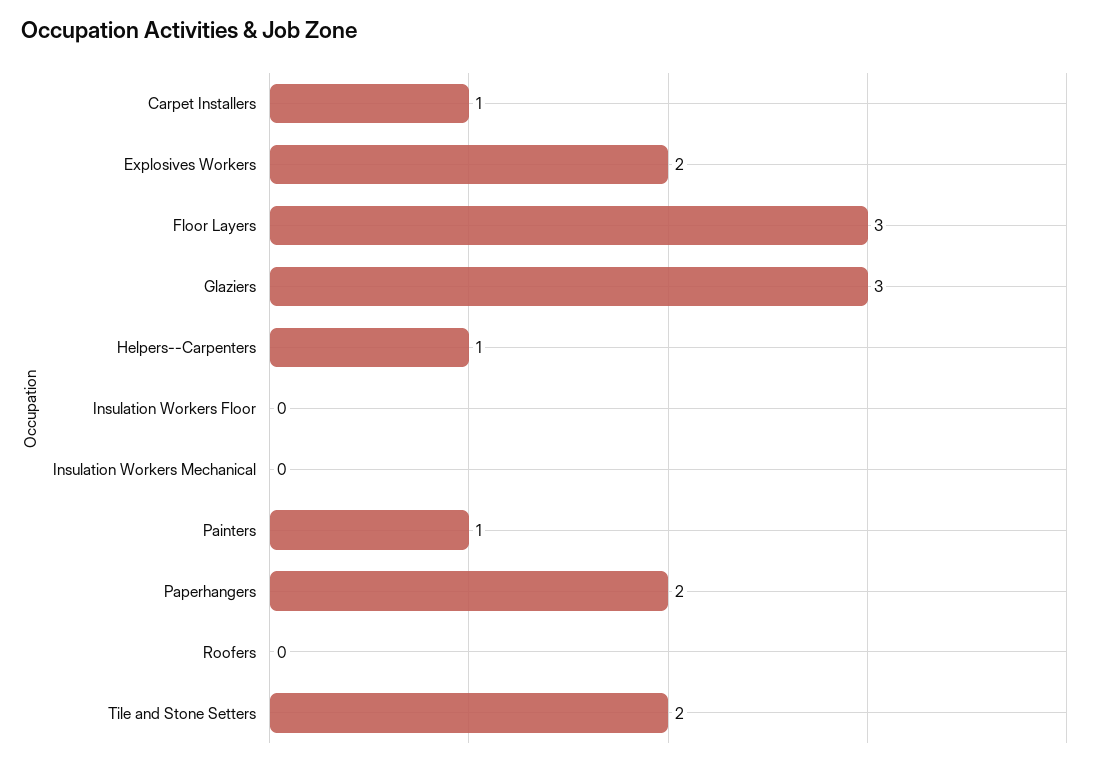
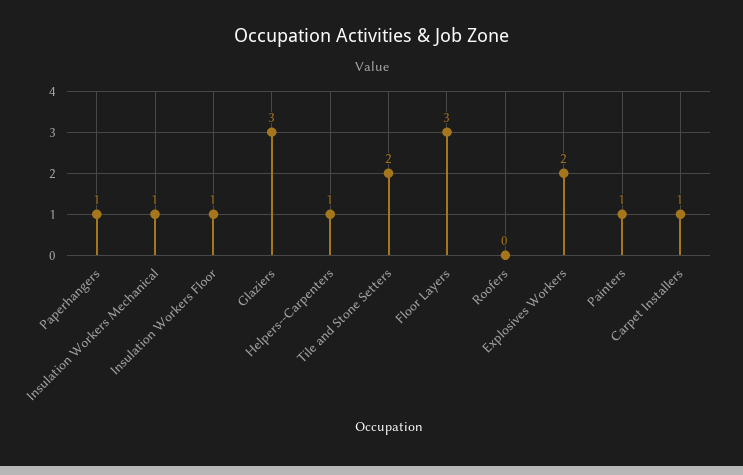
Insulation Workers Floor: 0 -> 1
Insulation Workers Mechanical: 0 -> 1
Paperhangers: 2 -> 1

